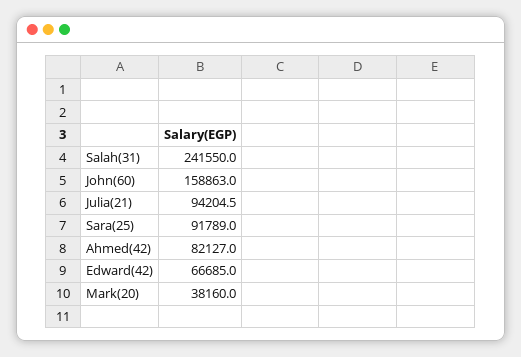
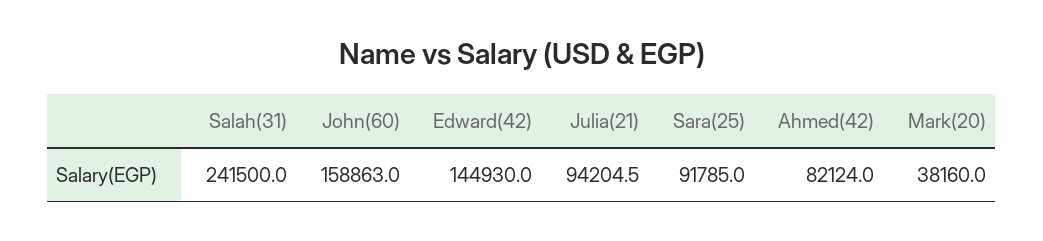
Salah(31): 241550 -> 241500
Sara(25): 91789 -> 91785
Ahmed(42): 82127 -> 82124
Edward(42): 66685 -> 144930

